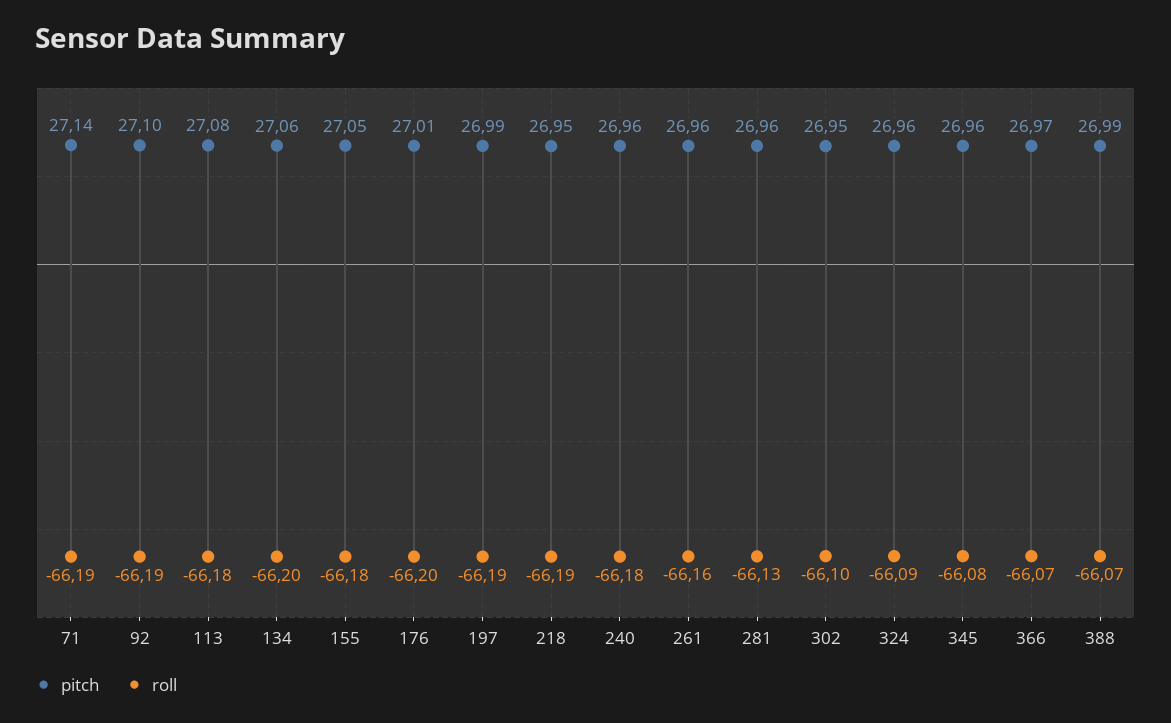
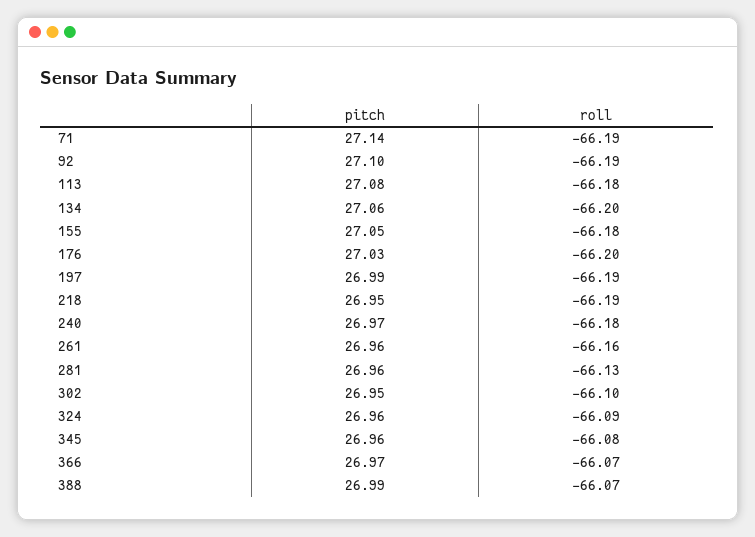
pitch, 176: 27.01 -> 27.03
pitch, 240: 26.96 -> 26.97

